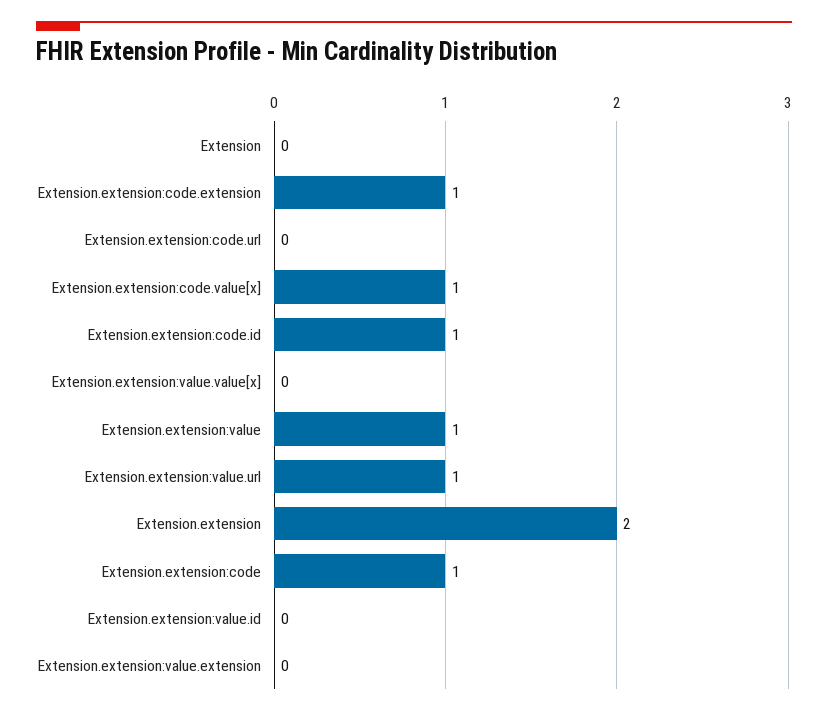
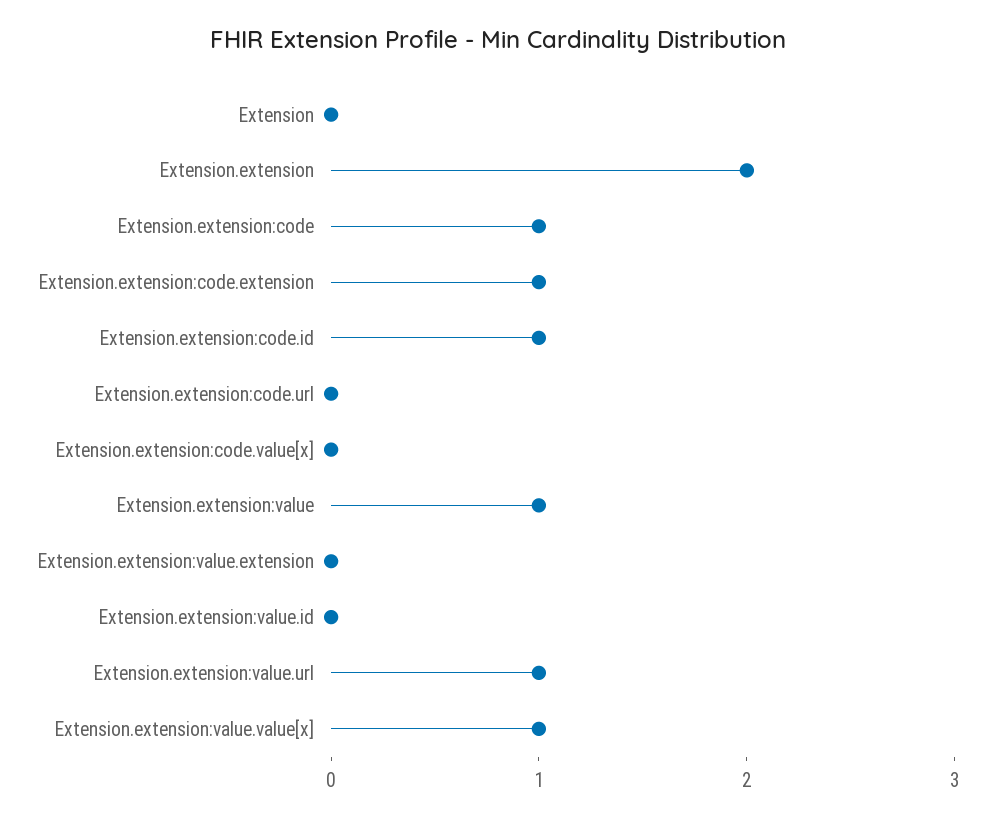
Extension.extension:code.value[x]: 1 -> 0
Extension.extension:value.value[x]: 0 -> 1

